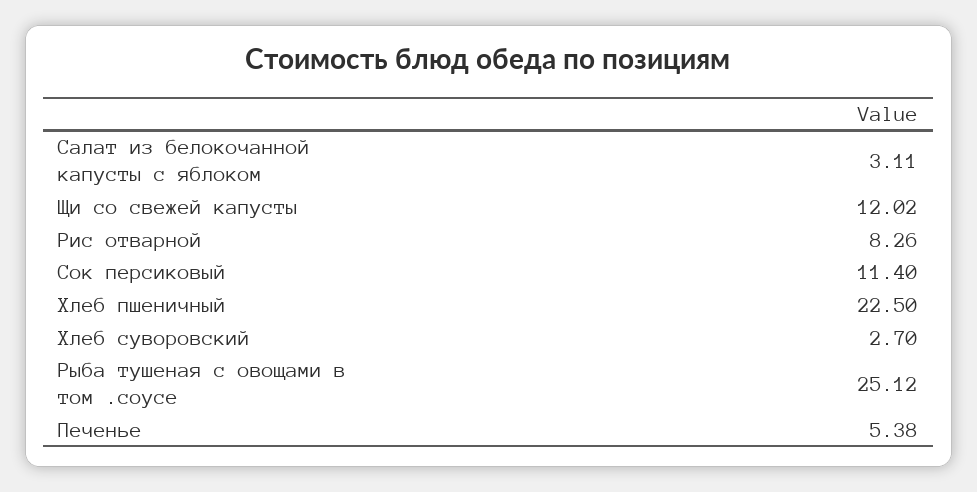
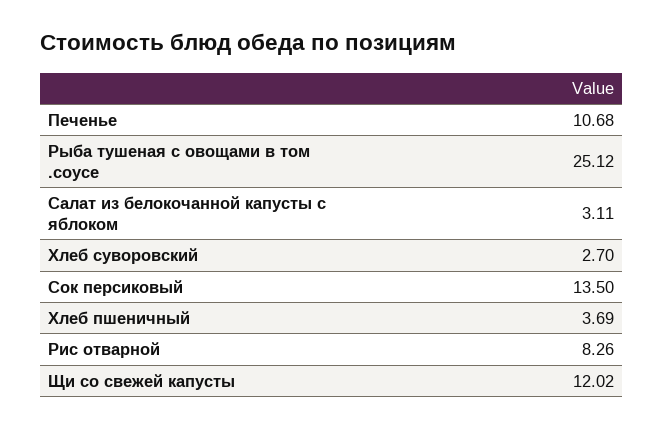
Сок персиковый: 11.4 -> 13.5
Хлеб пшеничный: 22.5 -> 3.69
Печенье: 5.38 -> 10.68

